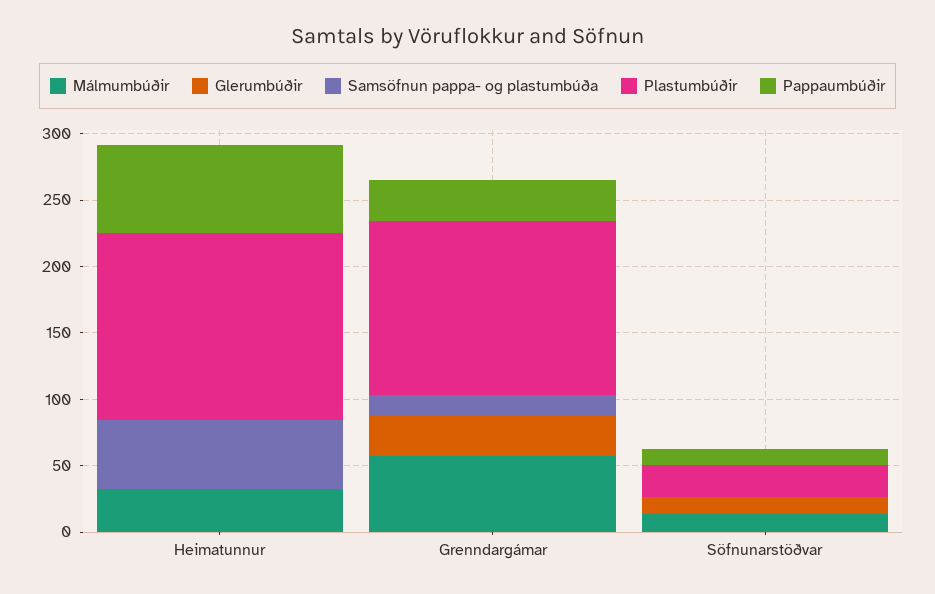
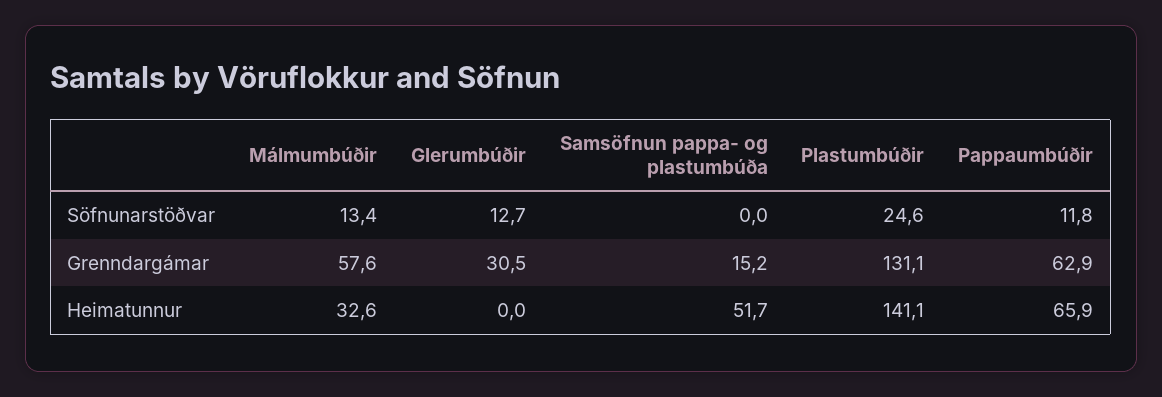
Pappaumbúðir, Grenndargámar: 30 -> 62.9

